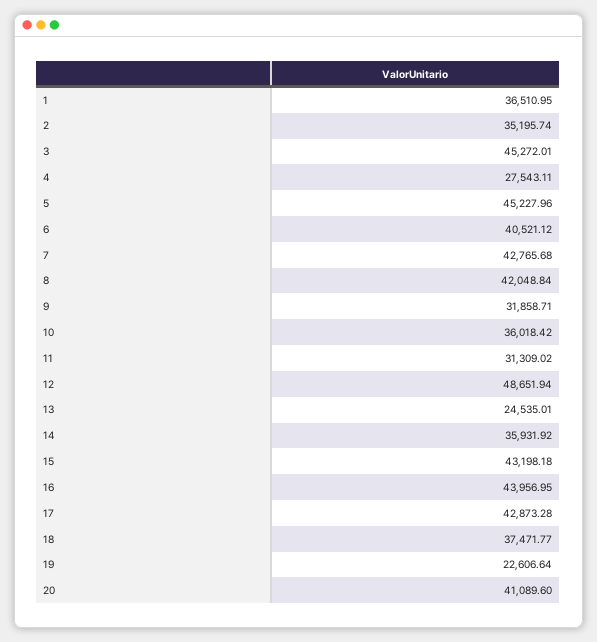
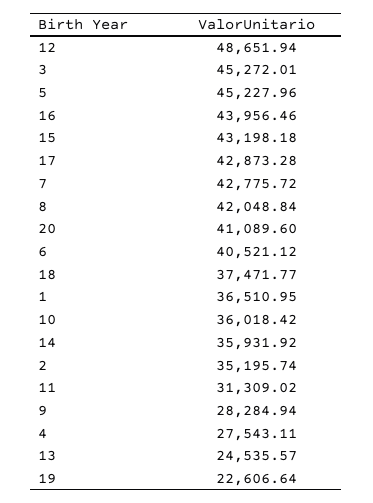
7: 42765.68 -> 42775.72
9: 31858.71 -> 28284.94
13: 24535.01 -> 24535.57
16: 43956.95 -> 43956.46

